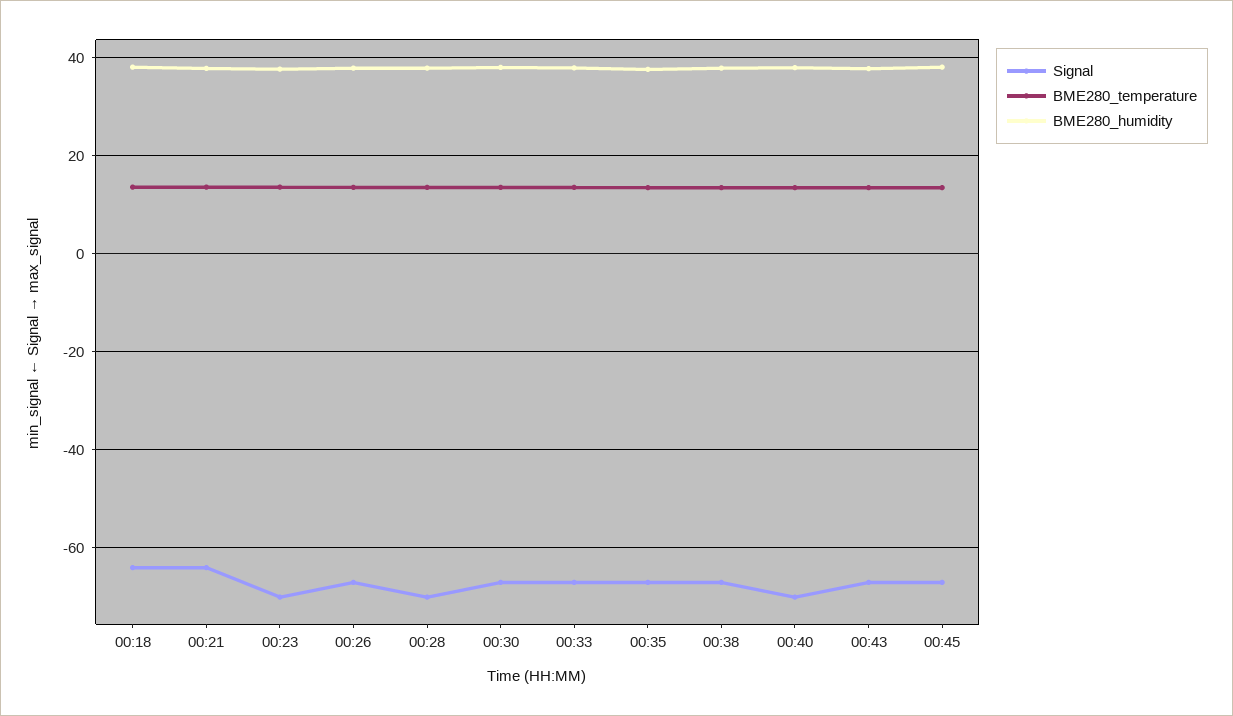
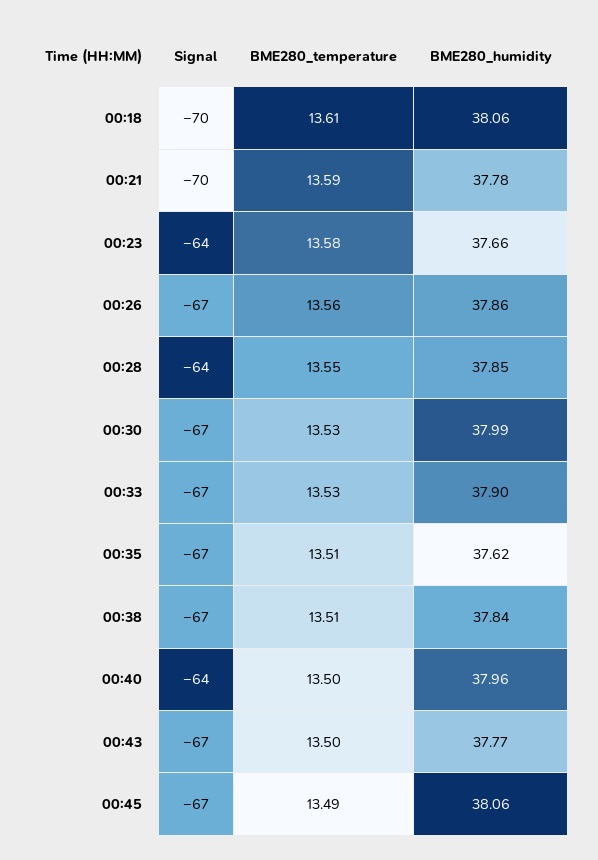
Signal, 00:18: -64 -> -70
Signal, 00:21: -64 -> -70
Signal, 00:23: -70 -> -64
Signal, 00:28: -70 -> -64
Signal, 00:40: -70 -> -64

